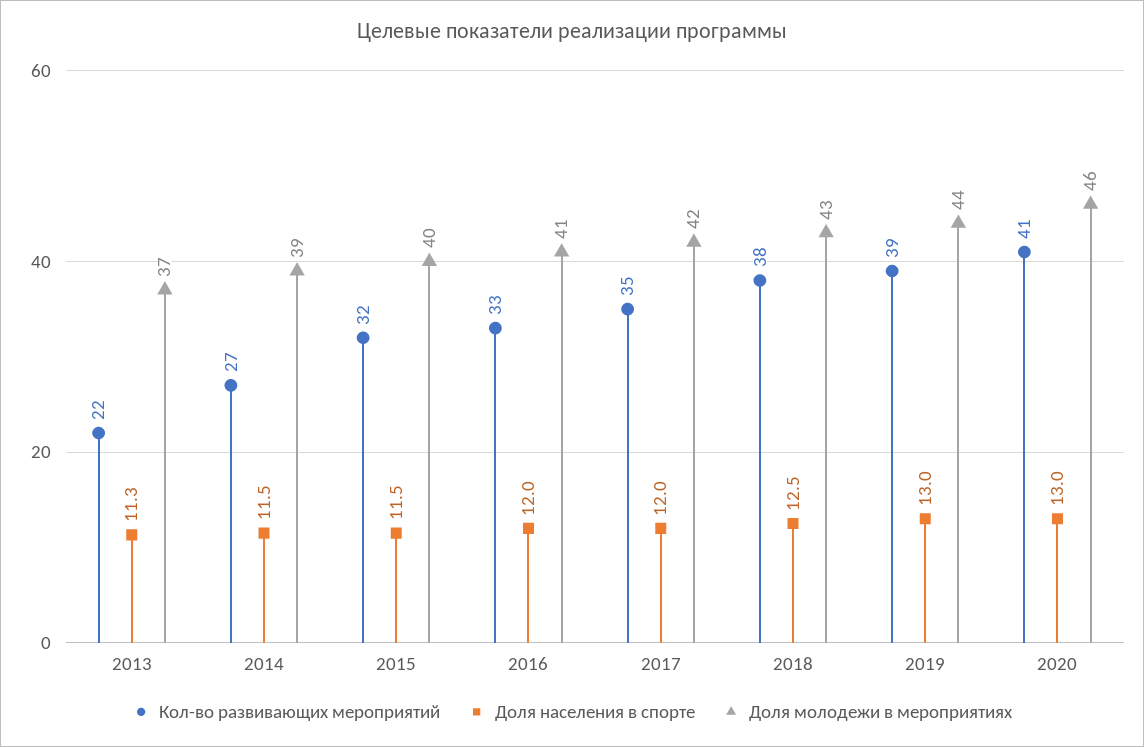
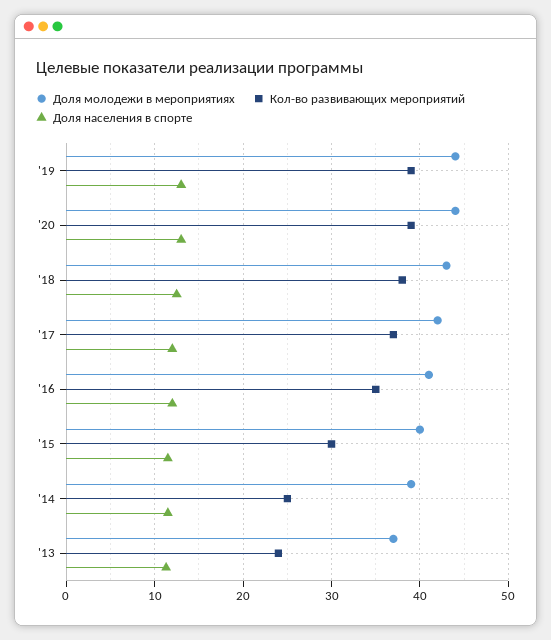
Кол-во развивающих мероприятий, 2013: 22 -> 24
Кол-во развивающих мероприятий, 2014: 27 -> 25
Кол-во развивающих мероприятий, 2015: 32 -> 30
Кол-во развивающих мероприятий, 2016: 33 -> 35
Кол-во развивающих мероприятий, 2017: 35 -> 37
Кол-во развивающих мероприятий, 2020: 41 -> 39
Доля молодежи в мероприятиях, 2020: 46 -> 44

